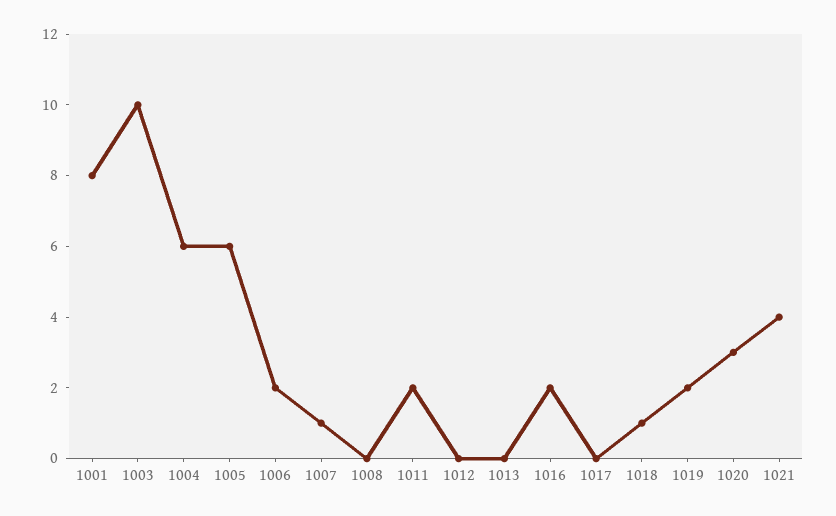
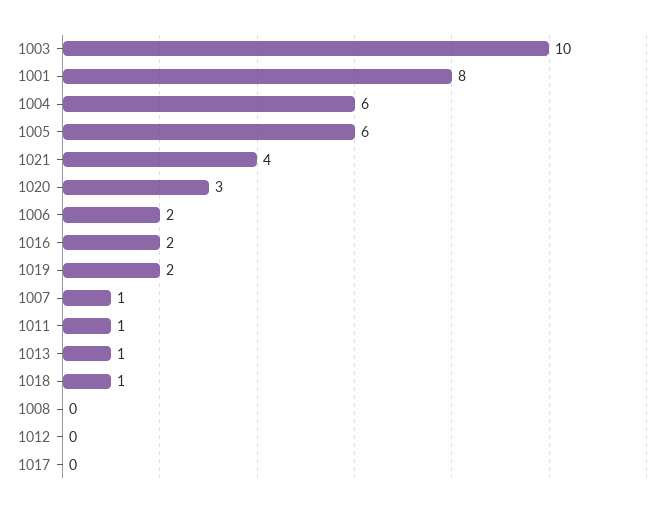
1011: 2 -> 1
1013: 0 -> 1

